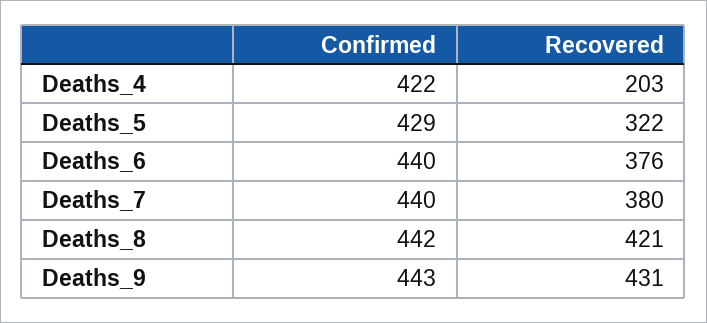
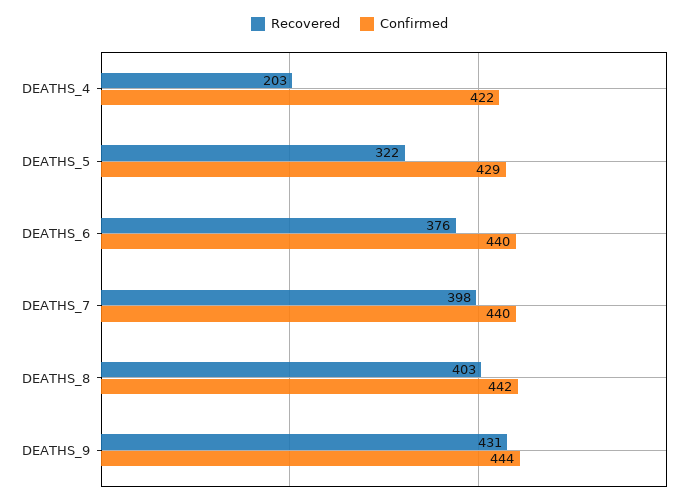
Recovered, Deaths_7: 380 -> 398
Recovered, Deaths_8: 421 -> 403
Confirmed, Deaths_9: 443 -> 444

